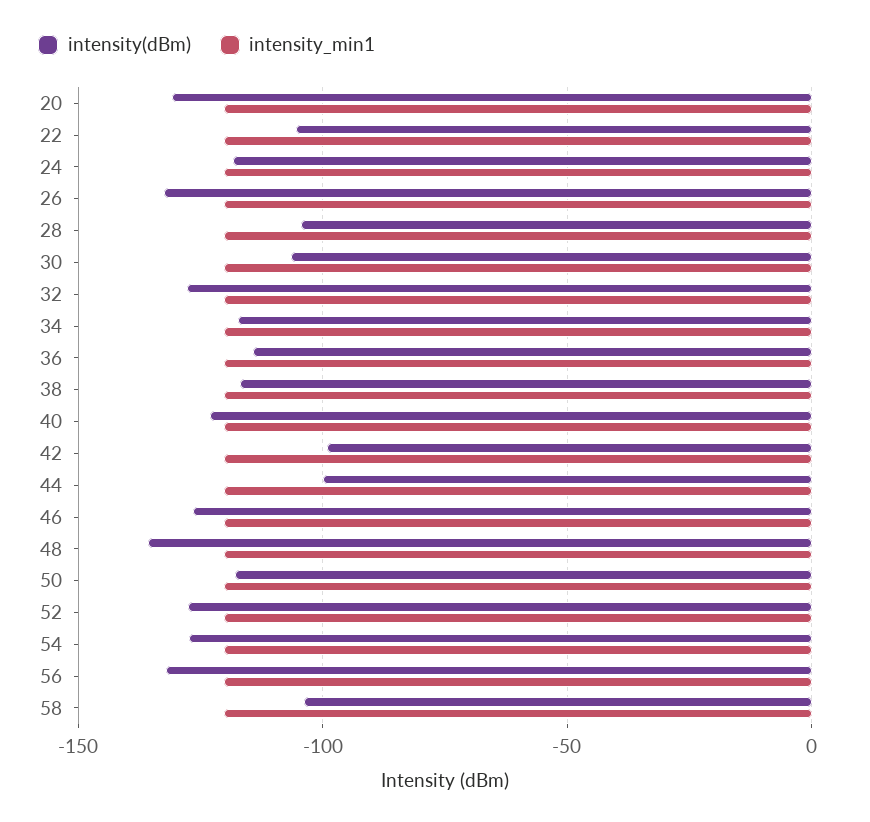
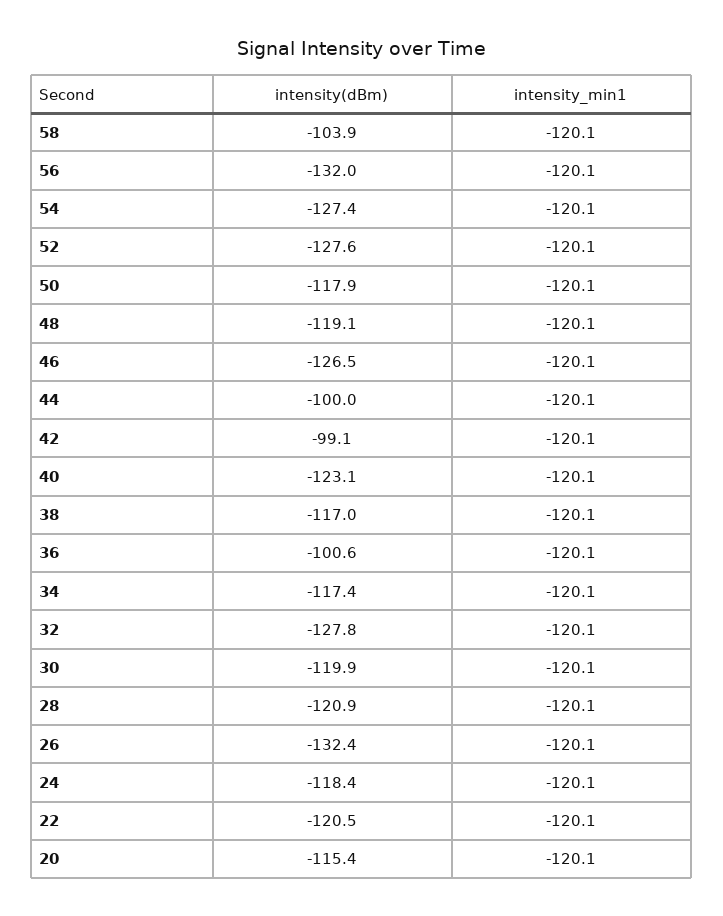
intensity(dBm), 20: -130 -> -115.4
intensity(dBm), 22: -105 -> -120.5
intensity(dBm), 28: -105 -> -120.9
intensity(dBm), 30: -105 -> -119.9
intensity(dBm), 36: -115 -> -100.6
intensity(dBm), 48: -135 -> -119.1

